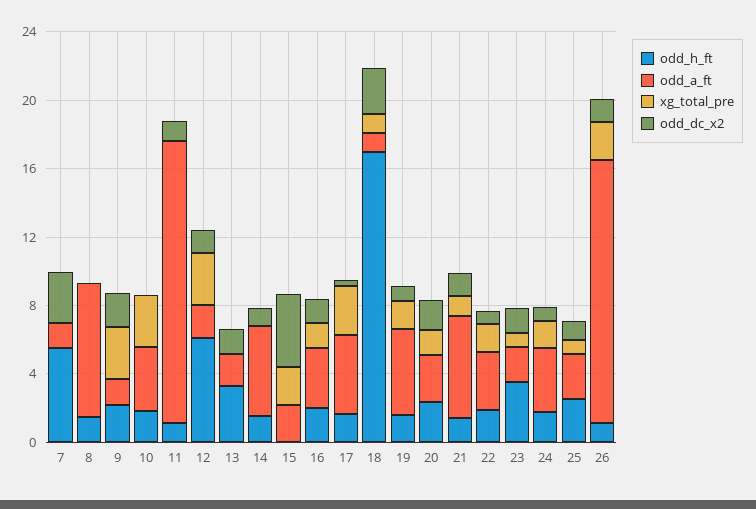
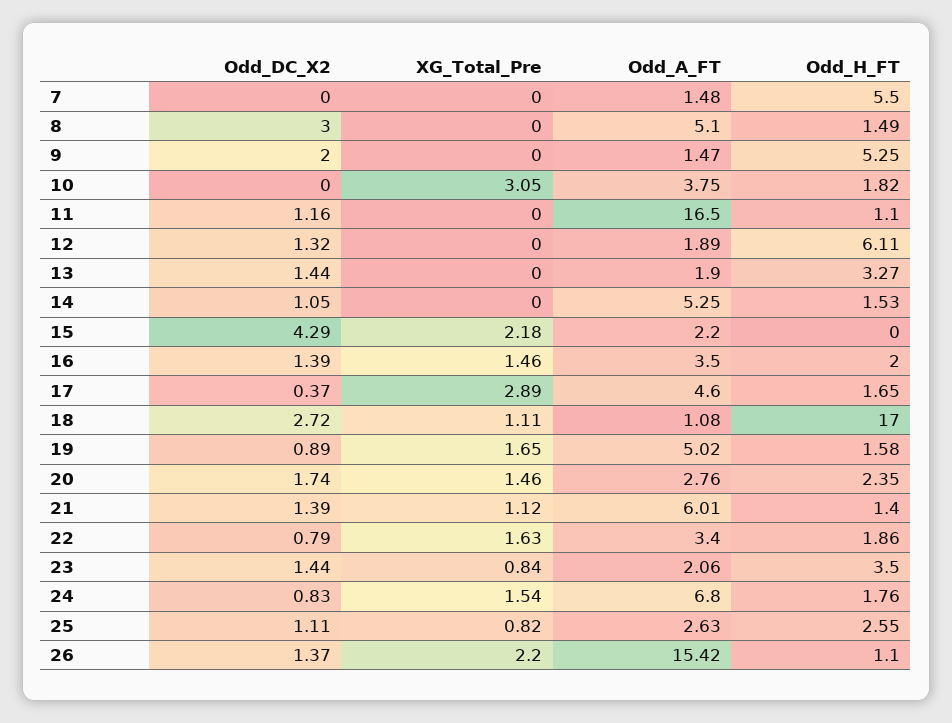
odd_dc_x2, 7: 3 -> 0
odd_a_ft, 8: 8 -> 5.1
odd_dc_x2, 8: 0 -> 3
odd_h_ft, 9: 2 -> 5.25
xg_total_pre, 9: 3 -> 0
xg_total_pre, 12: 3 -> 0
odd_a_ft, 24: 4 -> 6.8

